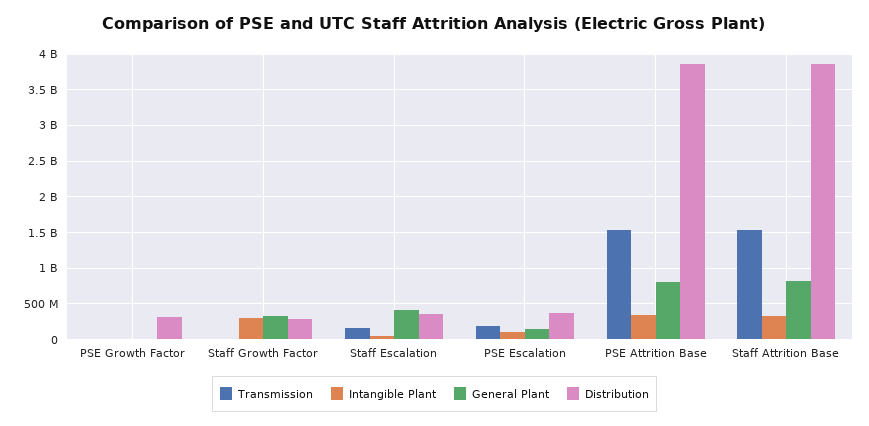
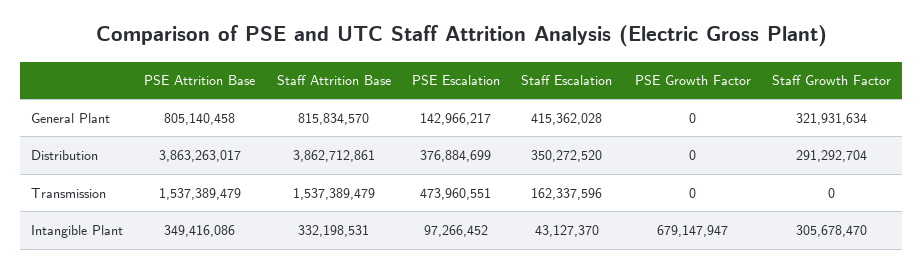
Intangible Plant, PSE Growth Factor: 0 -> 679147947
Distribution, PSE Growth Factor: 300000000 -> 0
Transmission, PSE Escalation: 200000000 -> 473960551

